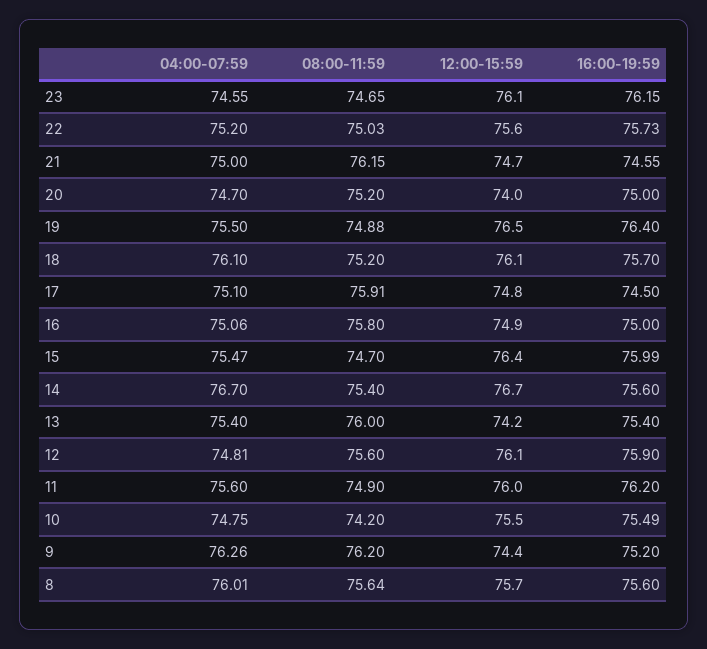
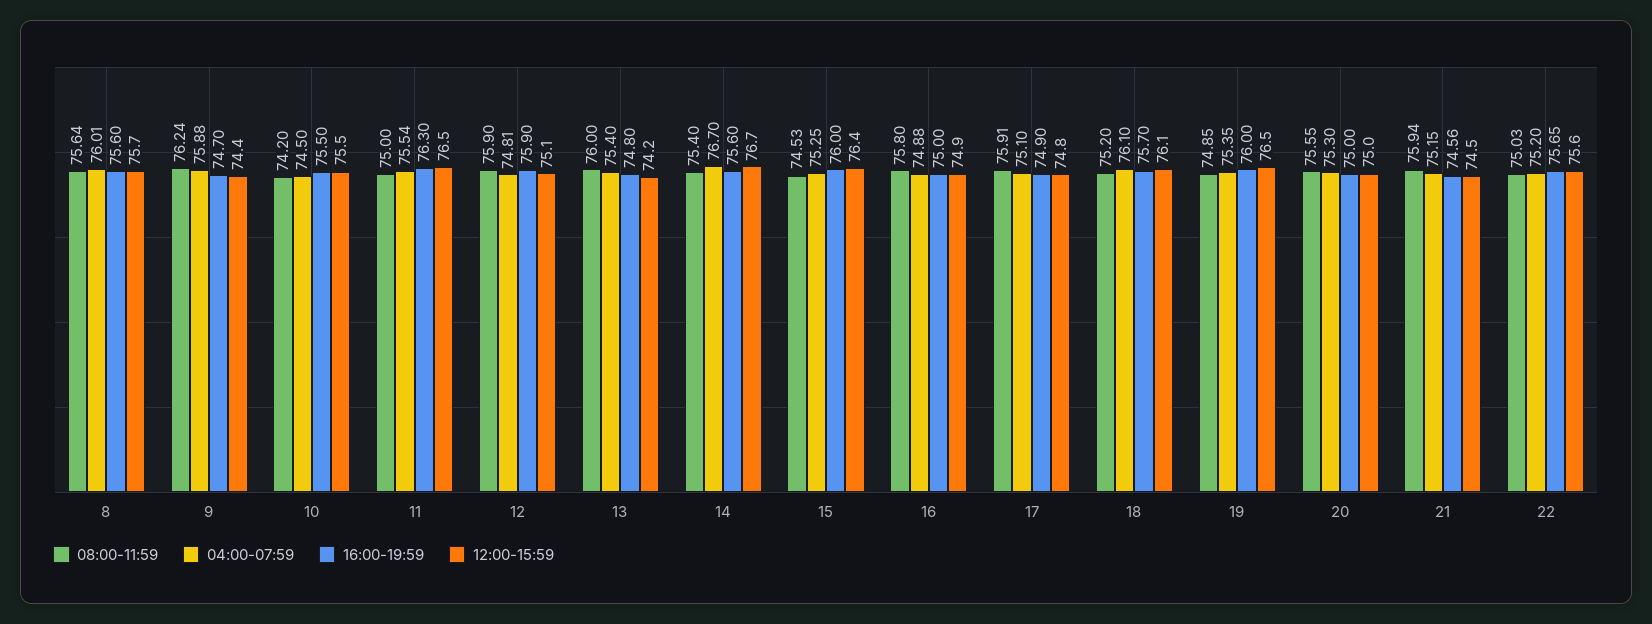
04:00-07:59, 23: 74.55 -> none
08:00-11:59, 23: 74.65 -> none
12:00-15:59, 23: 76.1 -> none
16:00-19:59, 23: 76.15 -> none
16:00-19:59, 22: 75.73 -> 75.65
04:00-07:59, 21: 75 -> 75.15
08:00-11:59, 21: 76.15 -> 75.94
12:00-15:59, 21: 74.7 -> 74.5
16:00-19:59, 21: 74.55 -> 74.56
04:00-07:59, 20: 74.7 -> 75.3
08:00-11:59, 20: 75.2 -> 75.55
12:00-15:59, 20: 74 -> 75
04:00-07:59, 19: 75.5 -> 75.35
08:00-11:59, 19: 74.88 -> 74.85
16:00-19:59, 19: 76.4 -> 76
16:00-19:59, 17: 74.5 -> 74.9
04:00-07:59, 16: 75.06 -> 74.88
04:00-07:59, 15: 75.47 -> 75.25
08:00-11:59, 15: 74.7 -> 74.53
16:00-19:59, 15: 75.99 -> 76
16:00-19:59, 13: 75.4 -> 74.8
08:00-11:59, 12: 75.6 -> 75.9
12:00-15:59, 12: 76.1 -> 75.1
04:00-07:59, 11: 75.6 -> 75.54
08:00-11:59, 11: 74.9 -> 75
12:00-15:59, 11: 76 -> 76.5
16:00-19:59, 11: 76.2 -> 76.3
04:00-07:59, 10: 74.75 -> 74.5
16:00-19:59, 10: 75.49 -> 75.5
04:00-07:59, 9: 76.26 -> 75.88
08:00-11:59, 9: 76.2 -> 76.24
16:00-19:59, 9: 75.2 -> 74.7

